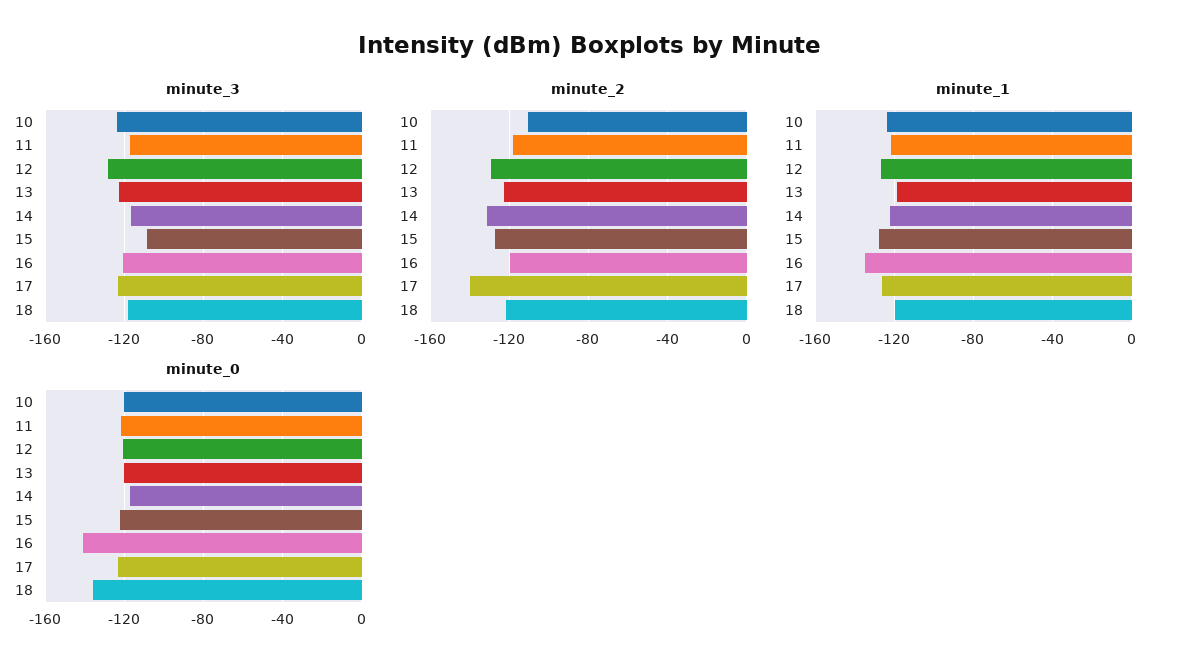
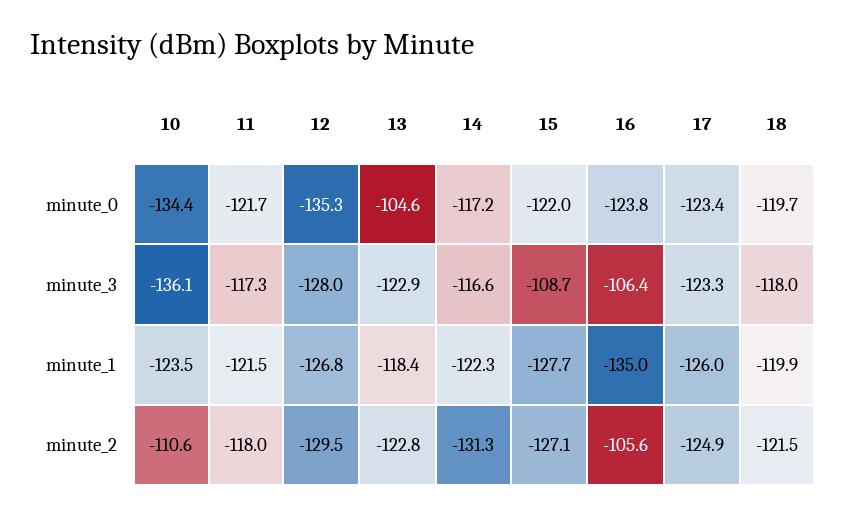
minute_3, 10: -125 -> -136.1
minute_3, 16: -120 -> -106.4
minute_2, 16: -120 -> -105.6
minute_2, 17: -140 -> -124.9
minute_0, 10: -120 -> -134.4
minute_0, 12: -120 -> -135.3
minute_0, 13: -120 -> -104.6
minute_0, 16: -140 -> -123.8
minute_0, 18: -135 -> -119.7

